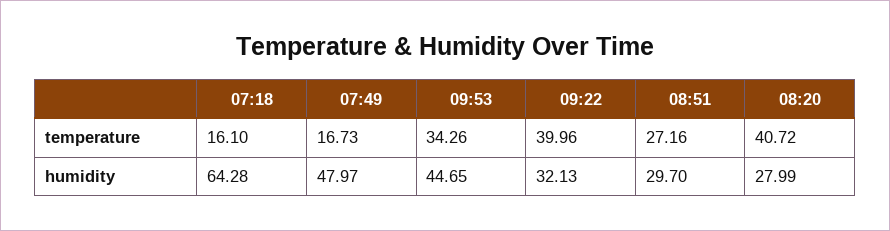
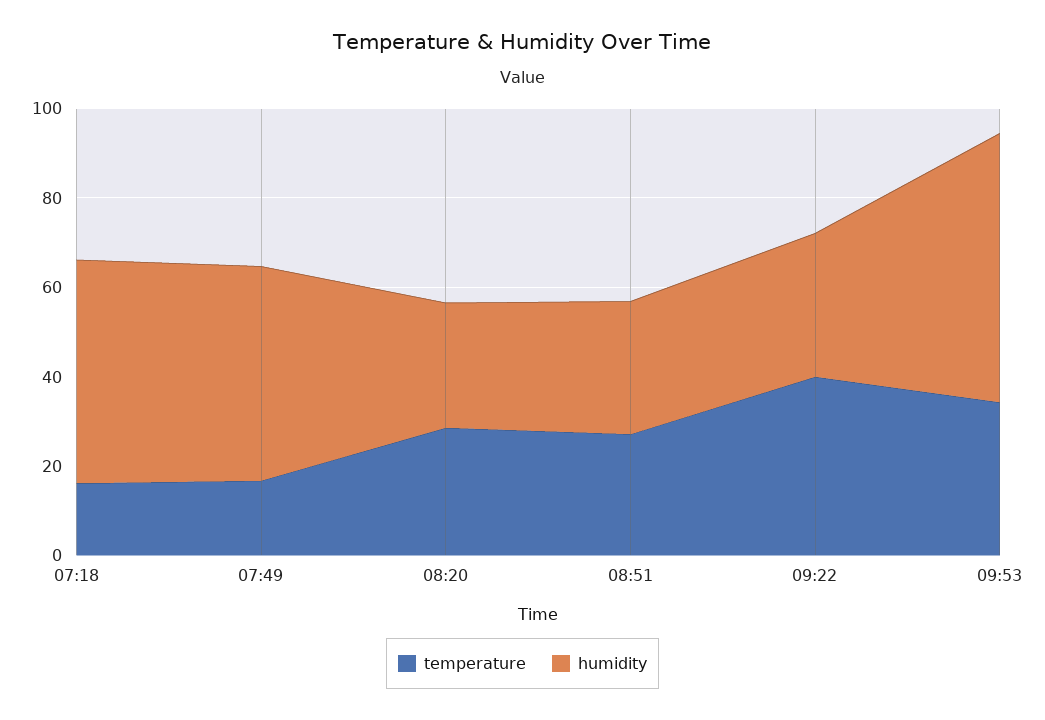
temperature, 08:20: 40.72 -> 30
humidity, 07:18: 64.28 -> 50
humidity, 09:53: 44.65 -> 60

